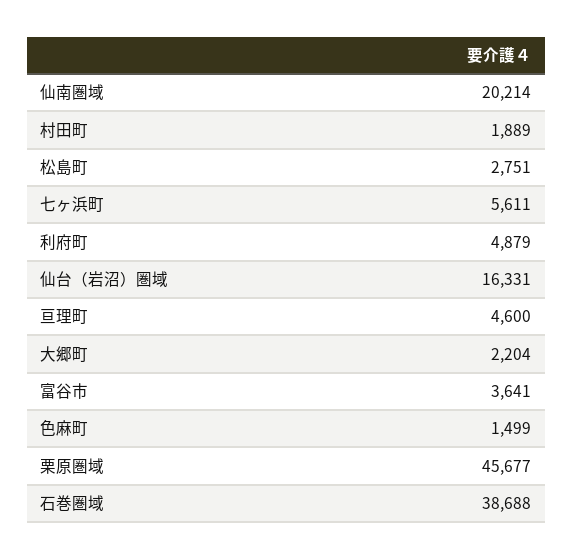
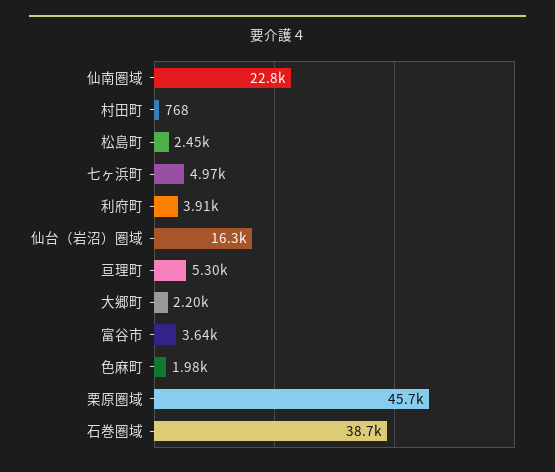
仙南圏域: 20214 -> 22800
村田町: 1889 -> 768
松島町: 2751 -> 2450
七ヶ浜町: 5611 -> 4970
利府町: 4879 -> 3910
亘理町: 4600 -> 5300
色麻町: 1499 -> 1980

